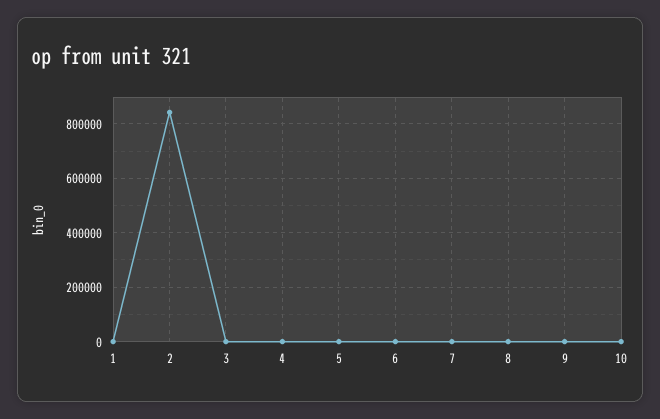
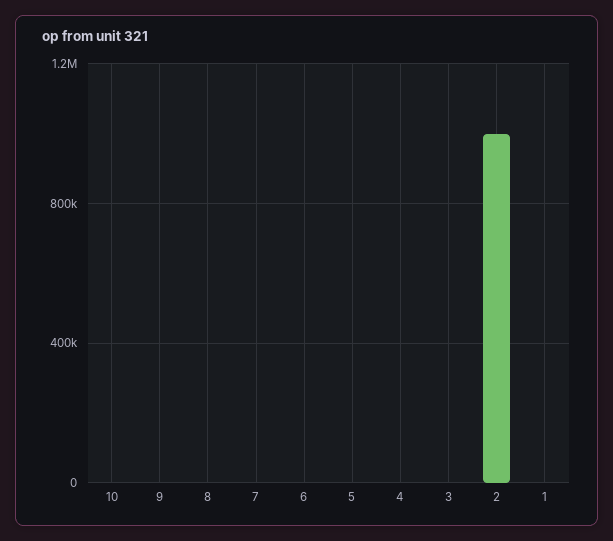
2: 850000 -> 1000000

